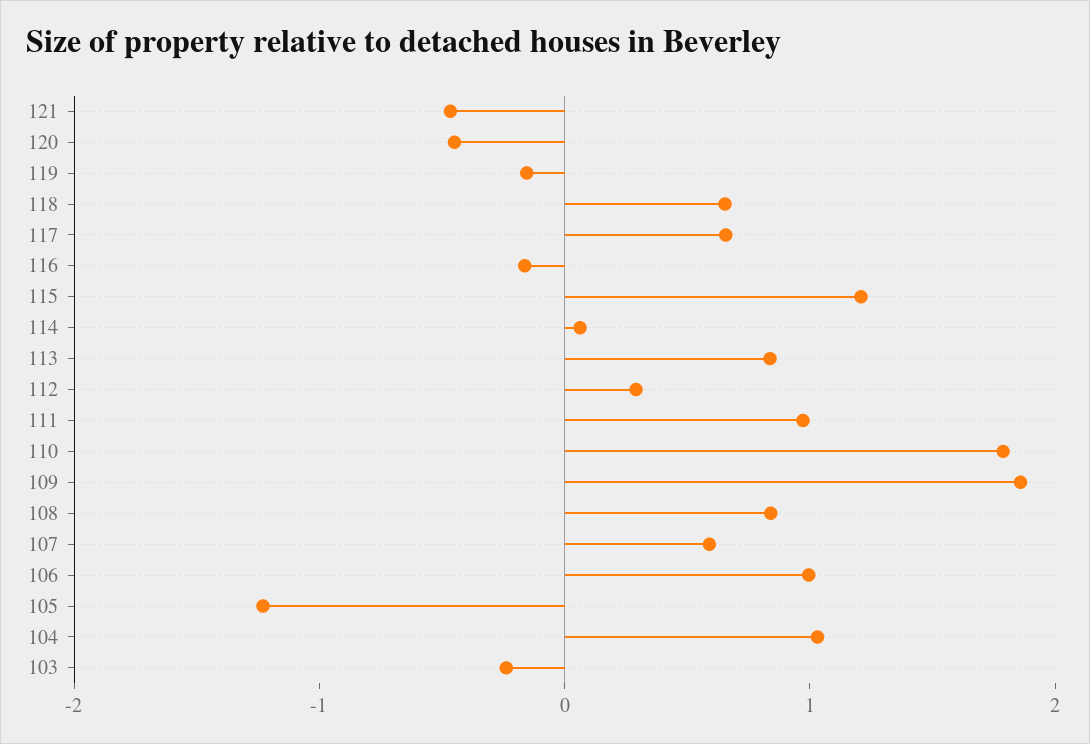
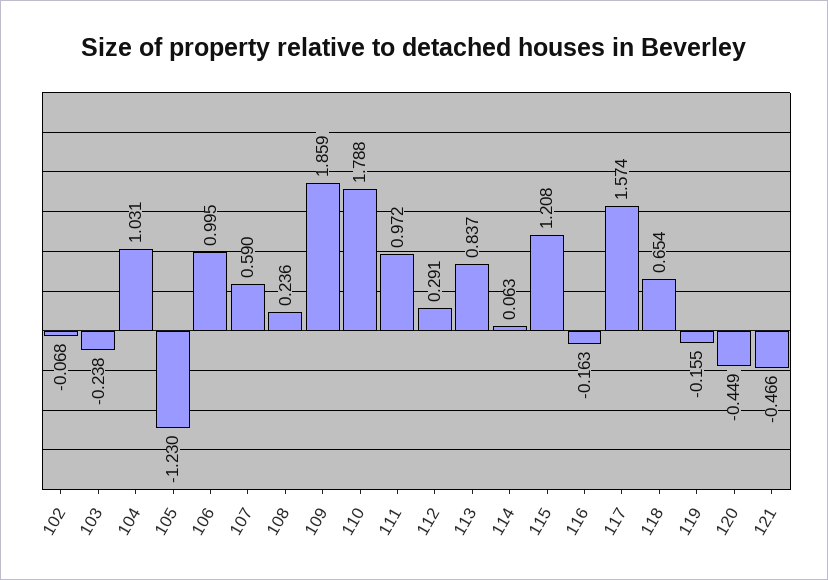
117: 0.6 -> 1.574
108: 0.8 -> 0.236
102: none -> -0.068

